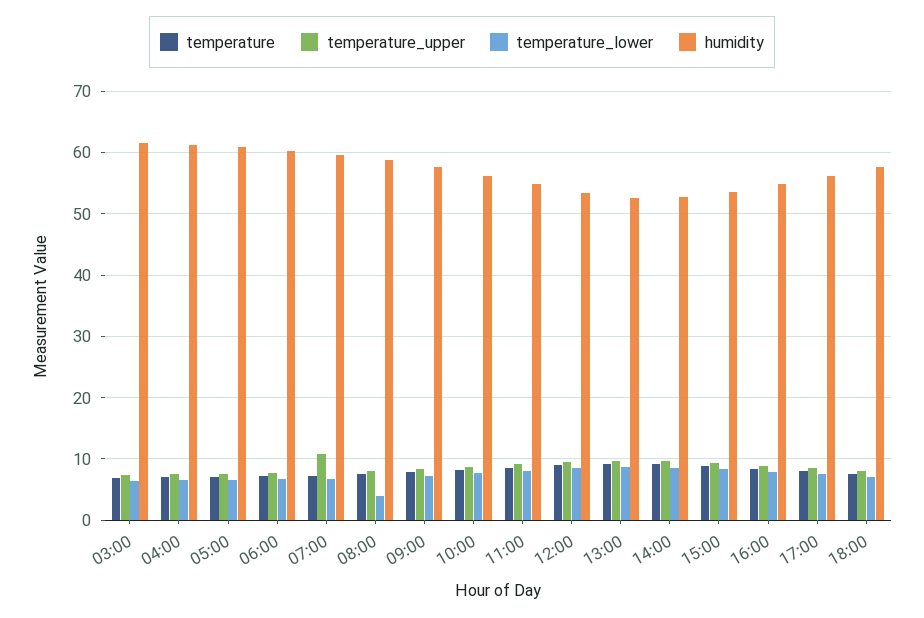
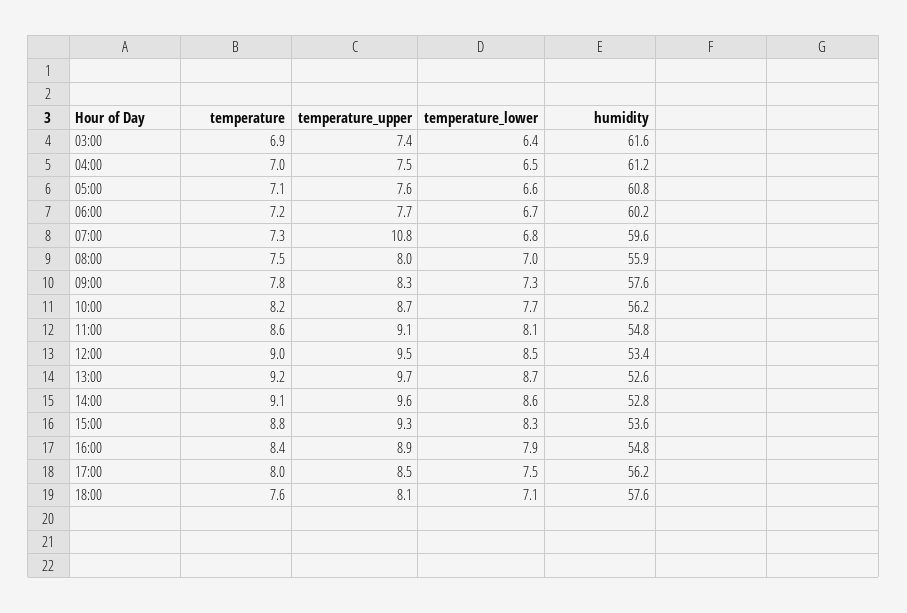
temperature_lower, 08:00: 4 -> 7
humidity, 08:00: 59 -> 55.9

